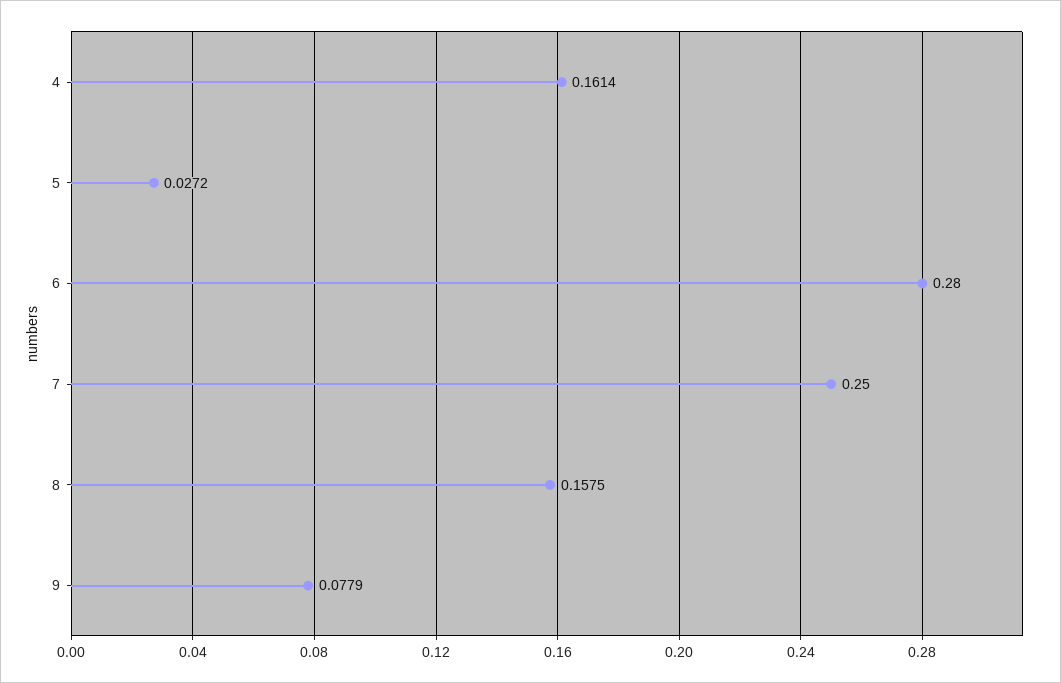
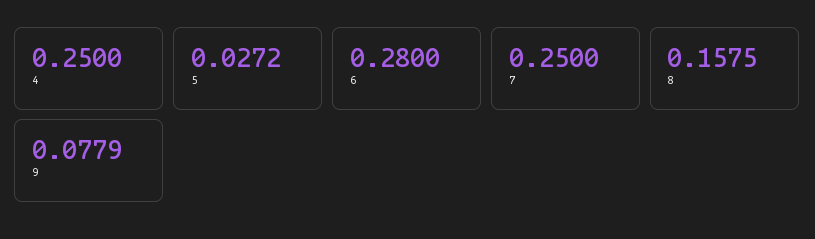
4: 0.1614 -> 0.25

